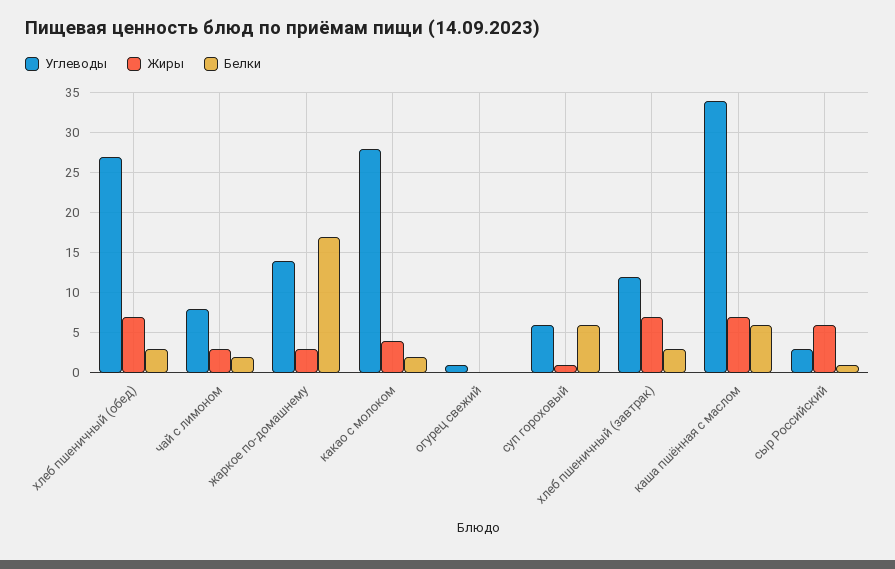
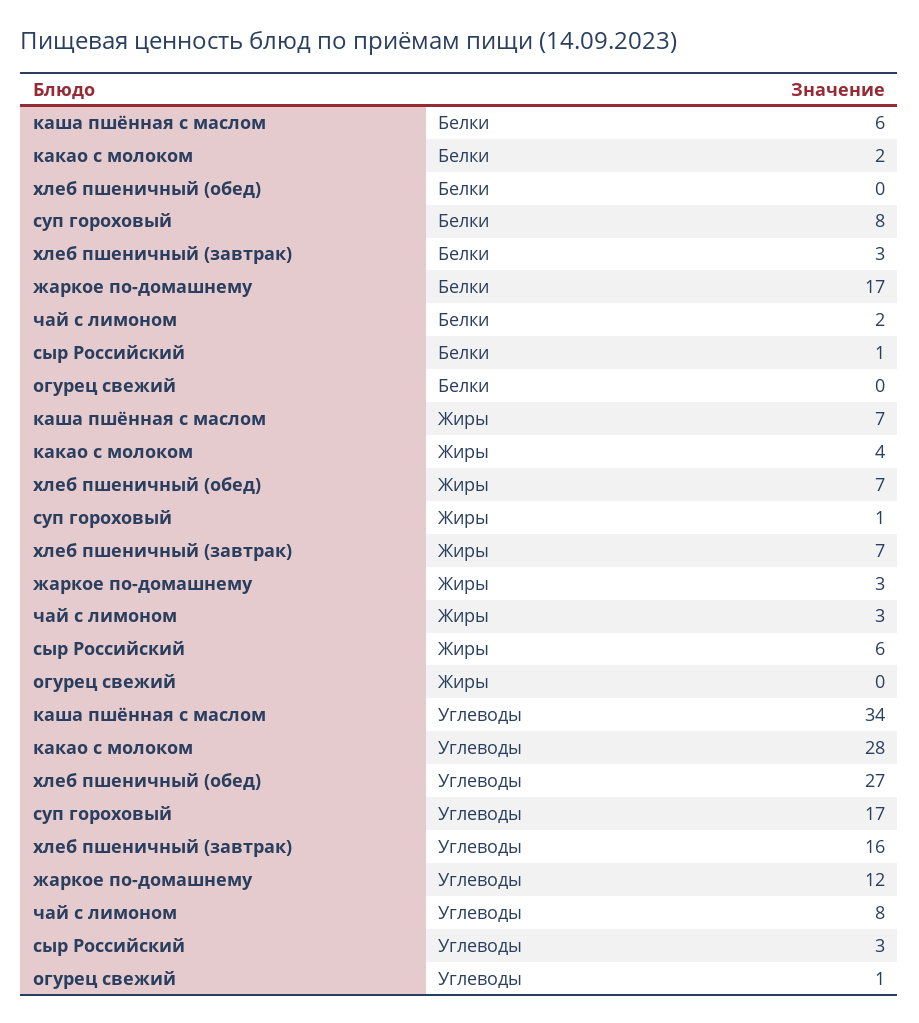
Белки, хлеб пшеничный (обед): 3 -> 0
Углеводы, жаркое по-домашнему: 14 -> 12
Углеводы, суп гороховый: 6 -> 17
Белки, суп гороховый: 6 -> 8
Углеводы, хлеб пшеничный (завтрак): 12 -> 16

